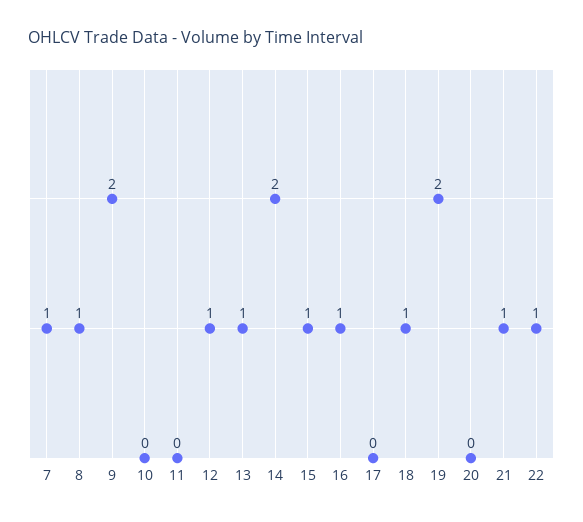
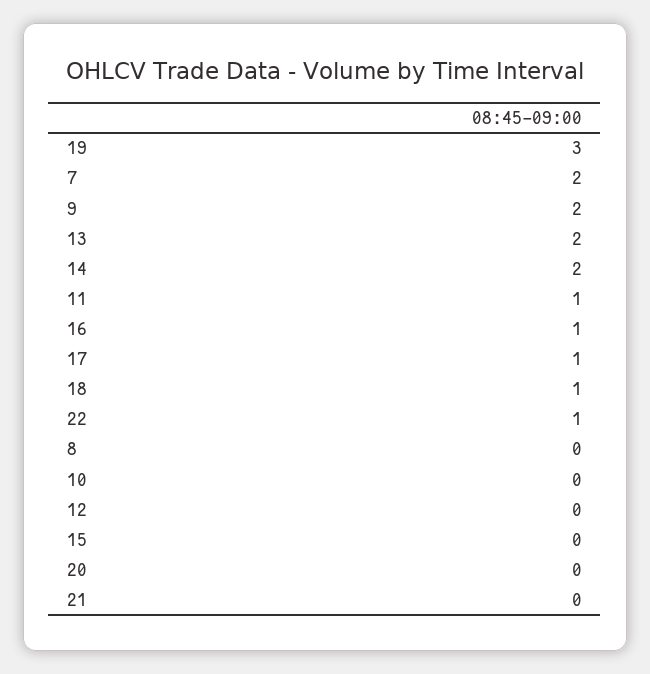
7: 1 -> 2
8: 1 -> 0
11: 0 -> 1
12: 1 -> 0
13: 1 -> 2
15: 1 -> 0
17: 0 -> 1
19: 2 -> 3
21: 1 -> 0

